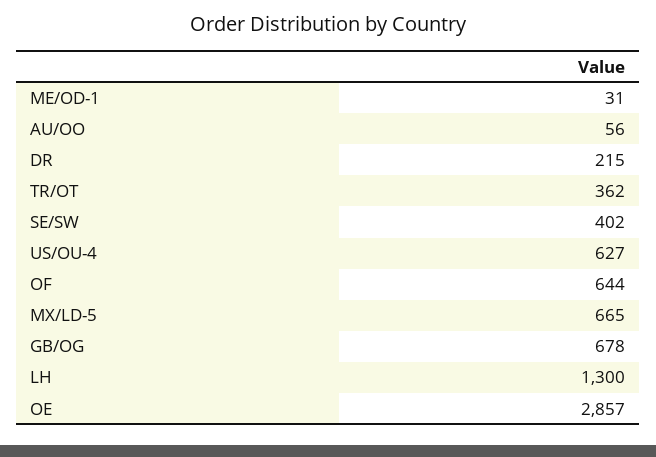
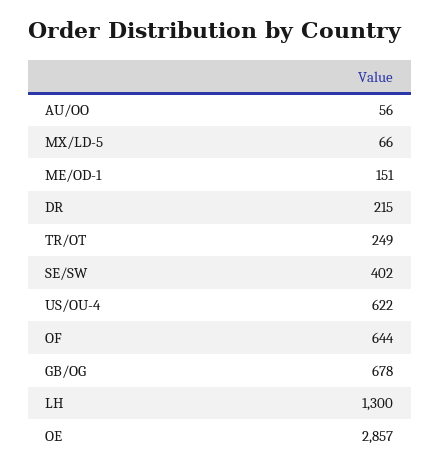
ME/OD-1: 31 -> 151
TR/OT: 362 -> 249
US/OU-4: 627 -> 622
MX/LD-5: 665 -> 66

